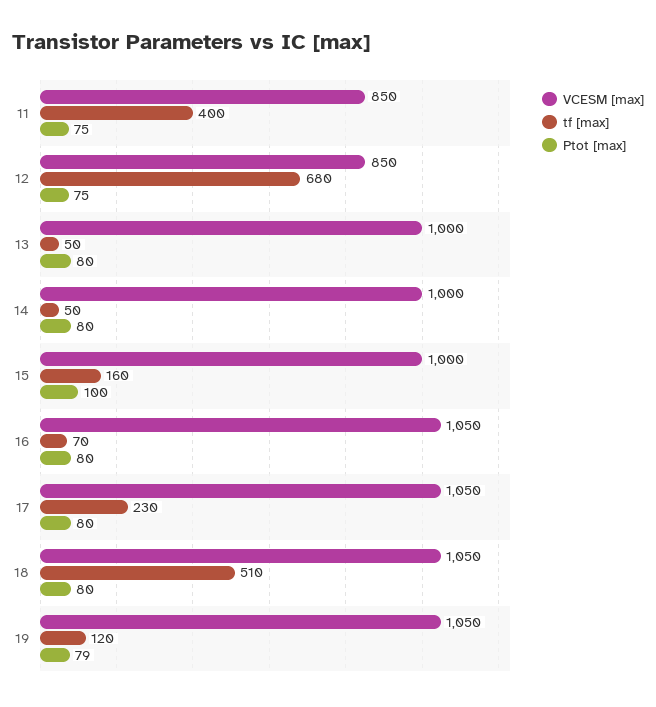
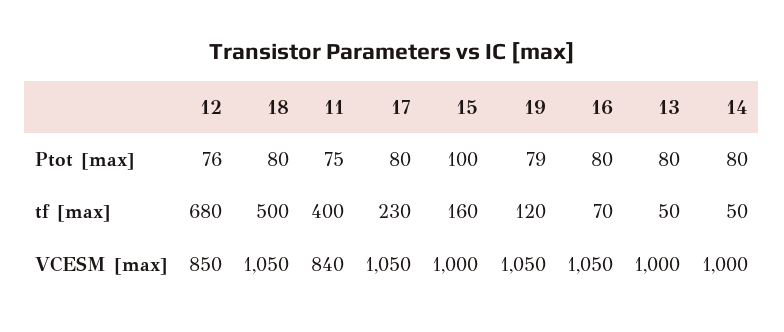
VCESM [max], 11: 850 -> 840
Ptot [max], 12: 75 -> 76
tf [max], 18: 510 -> 500

